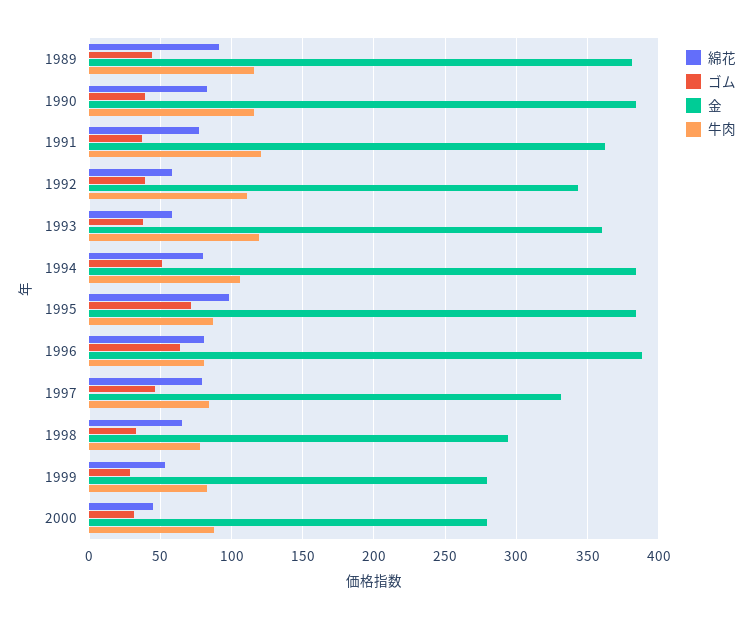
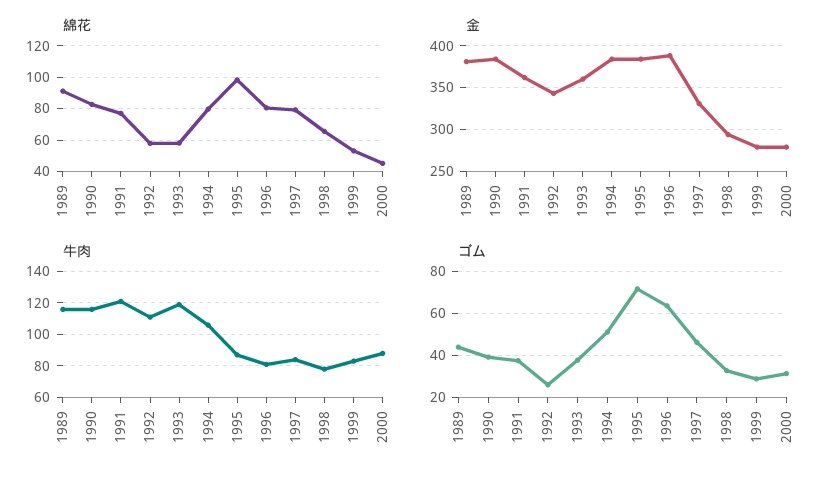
ゴム, 1992: 40 -> 25

